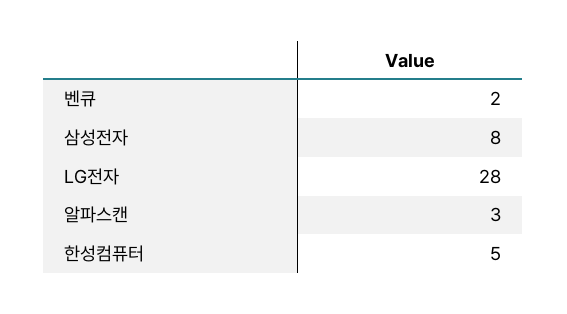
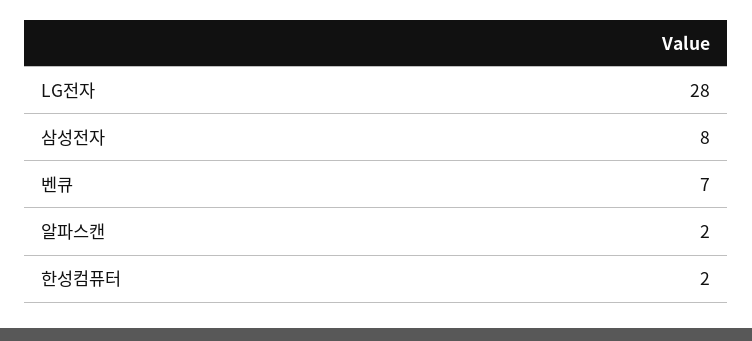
벤큐: 2 -> 7
알파스캔: 3 -> 2
한성컴퓨터: 5 -> 2

